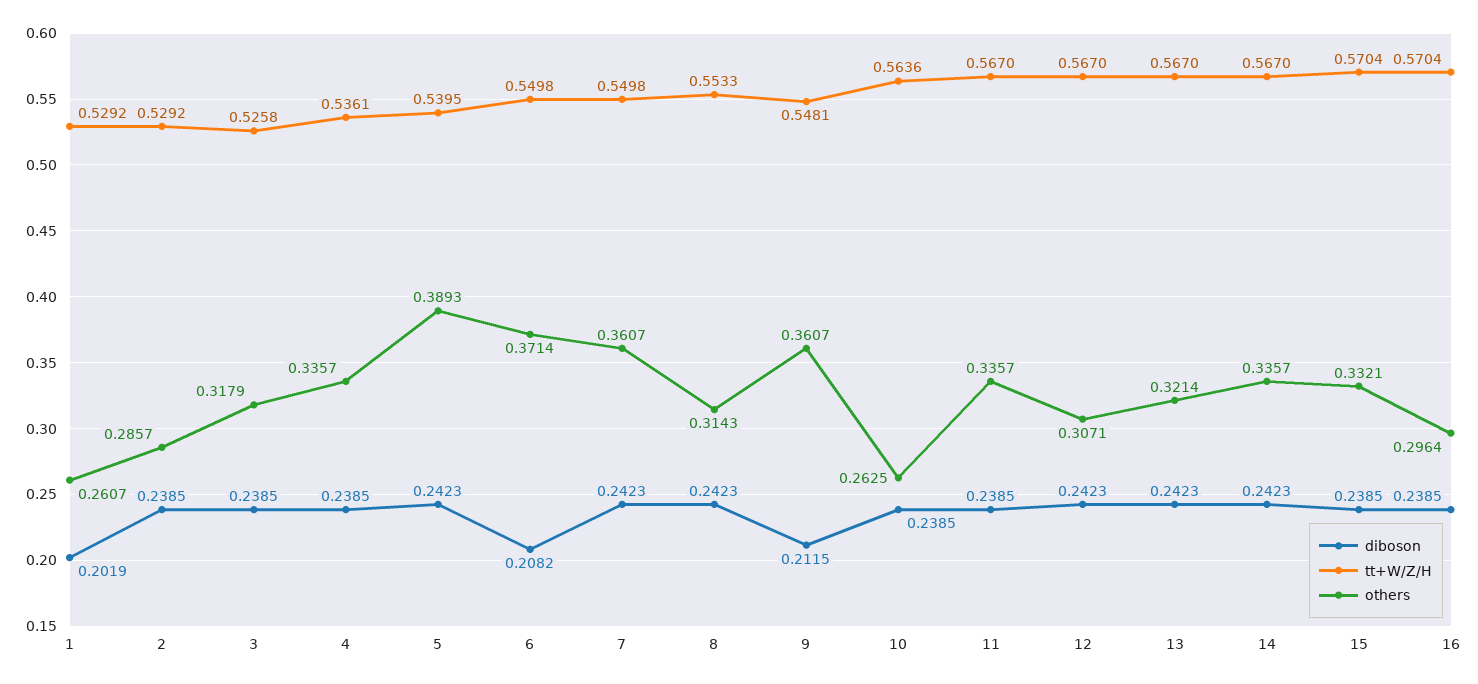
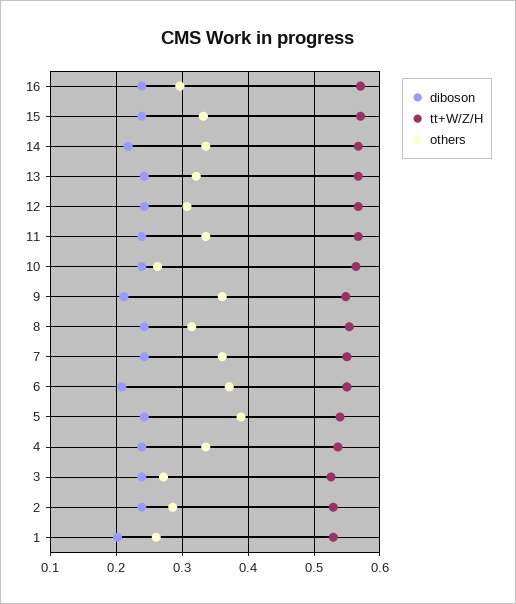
others, 3: 0.3179 -> 0.27
diboson, 14: 0.2423 -> 0.22

